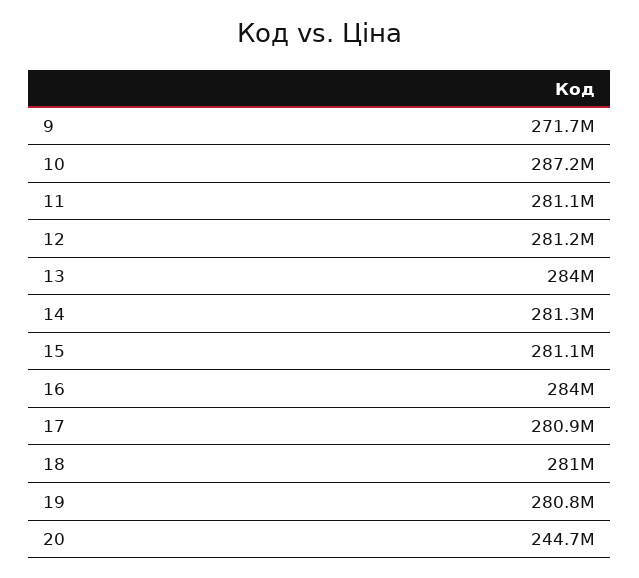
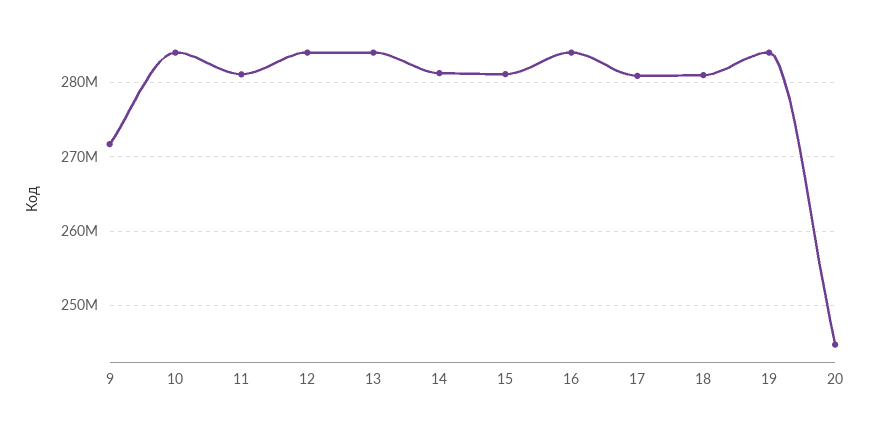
10: 287200000 -> 284000000
12: 281200000 -> 284000000
19: 280800000 -> 284000000

